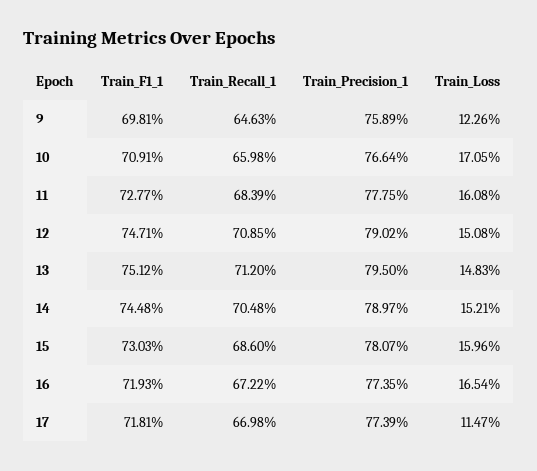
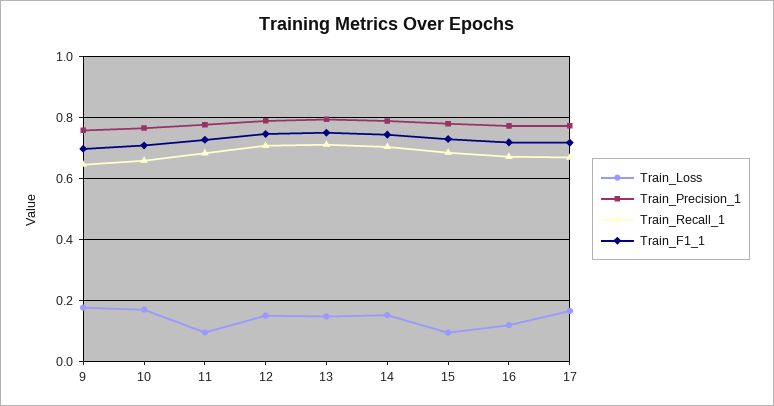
Train_Loss, 9: 0.1226 -> 0.18
Train_Loss, 11: 0.1608 -> 0.1
Train_Loss, 15: 0.1596 -> 0.1
Train_Loss, 16: 0.1654 -> 0.12
Train_Loss, 17: 0.1147 -> 0.16

